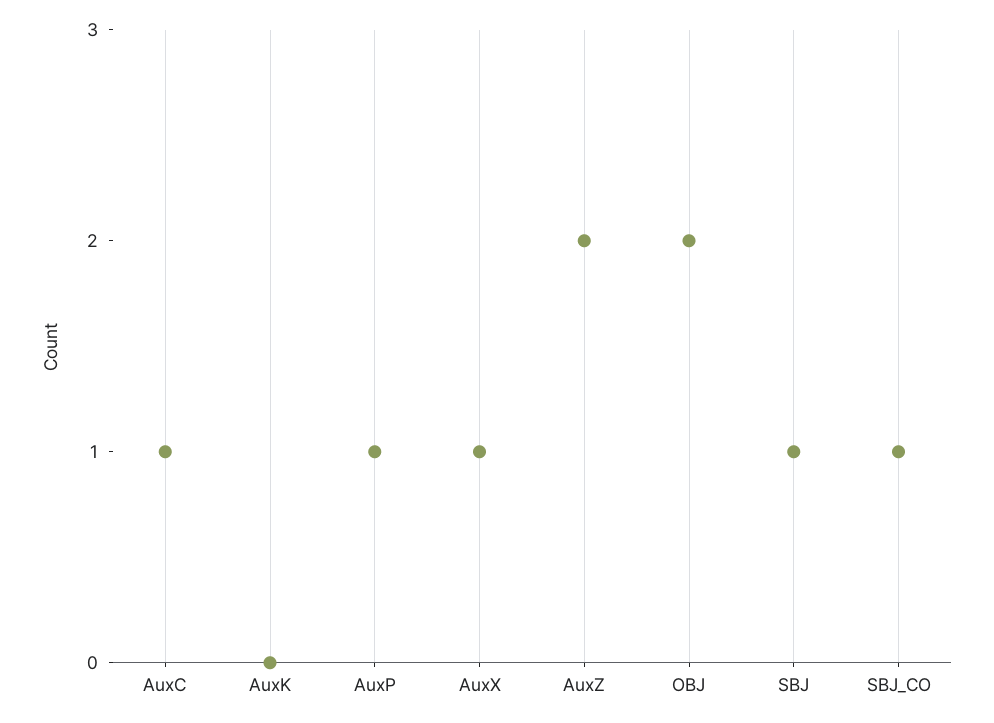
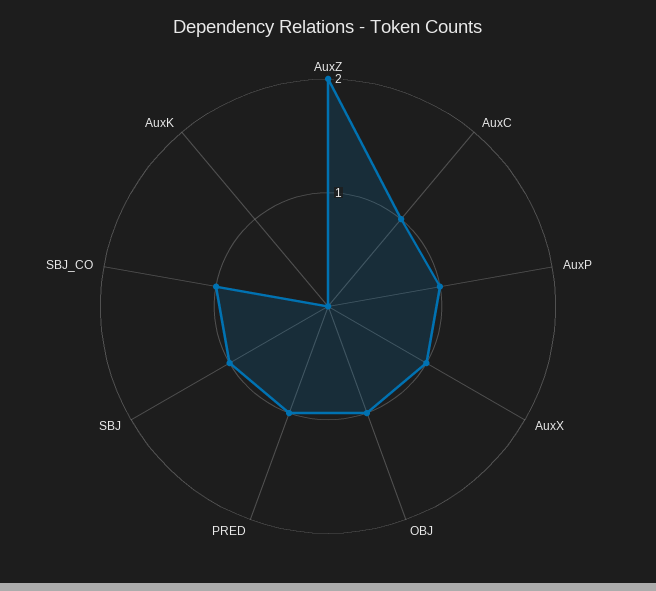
OBJ: 2 -> 1
PRED: none -> 1

